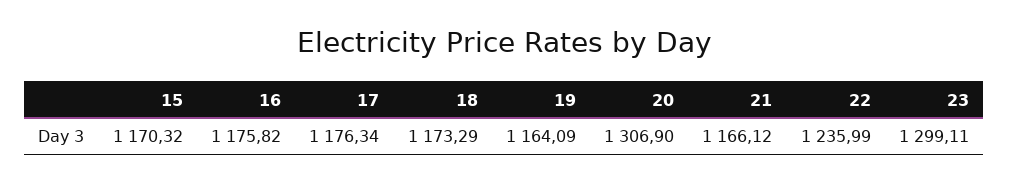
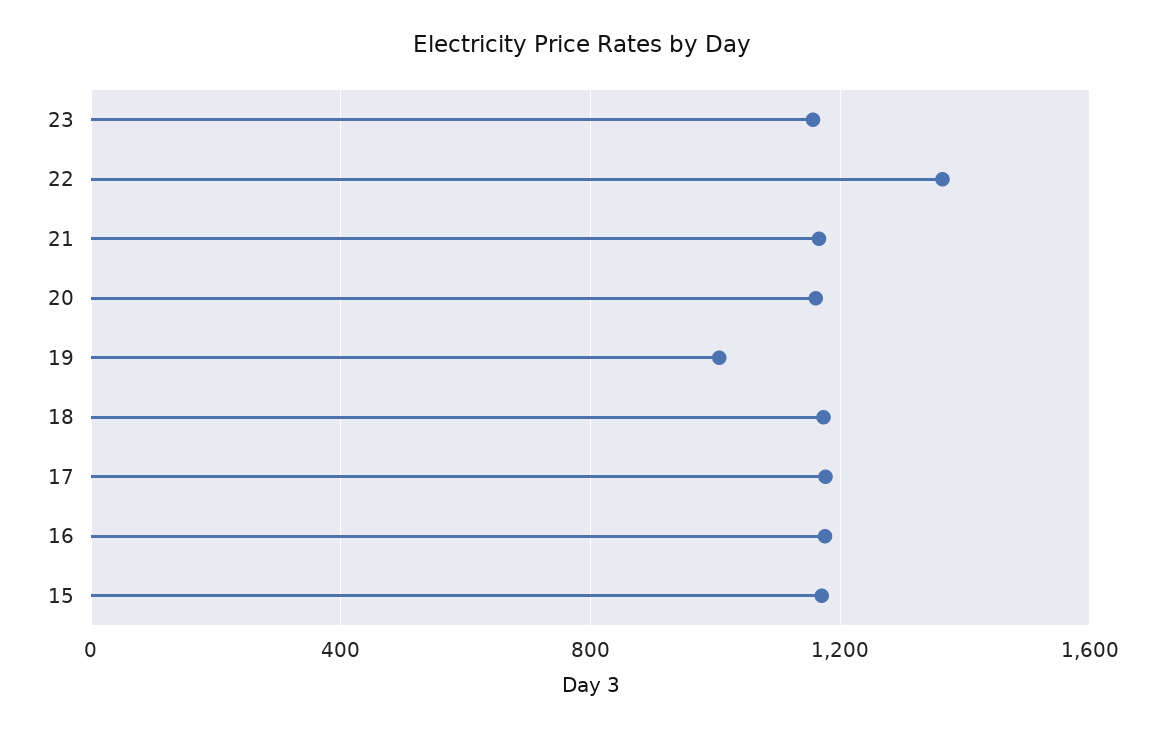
19: 1164.09 -> 1000
20: 1306.9 -> 1150
22: 1235.99 -> 1350
23: 1299.11 -> 1150

